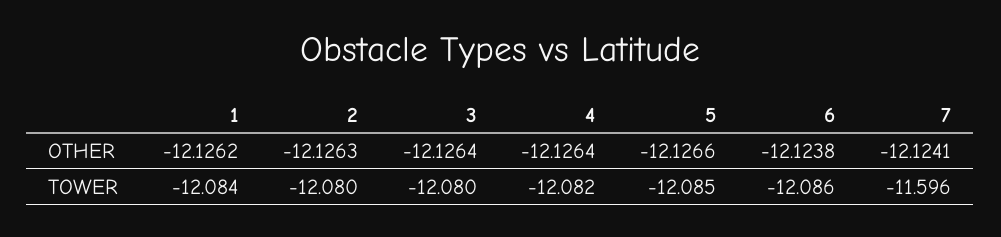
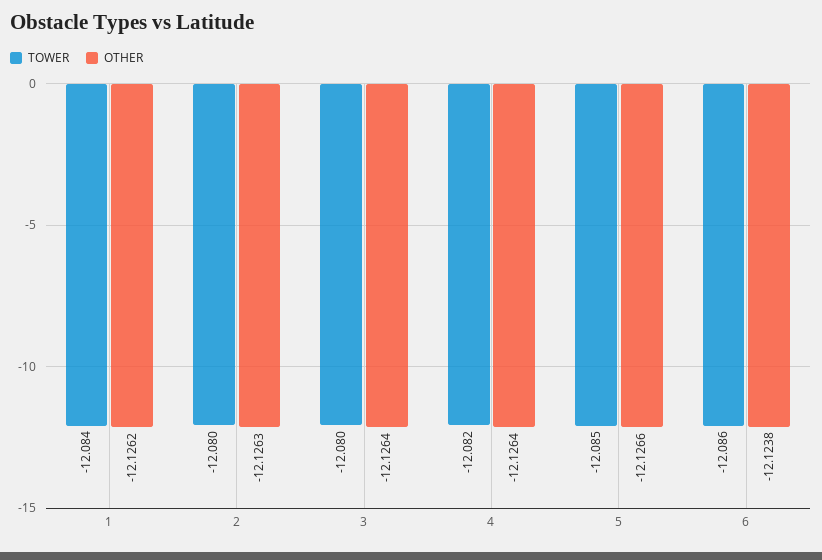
OTHER, 7: -12.1241 -> none
TOWER, 7: -11.596 -> none

